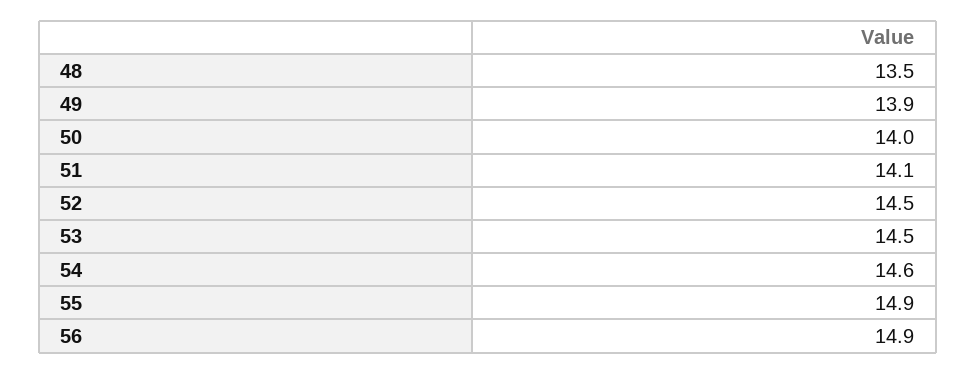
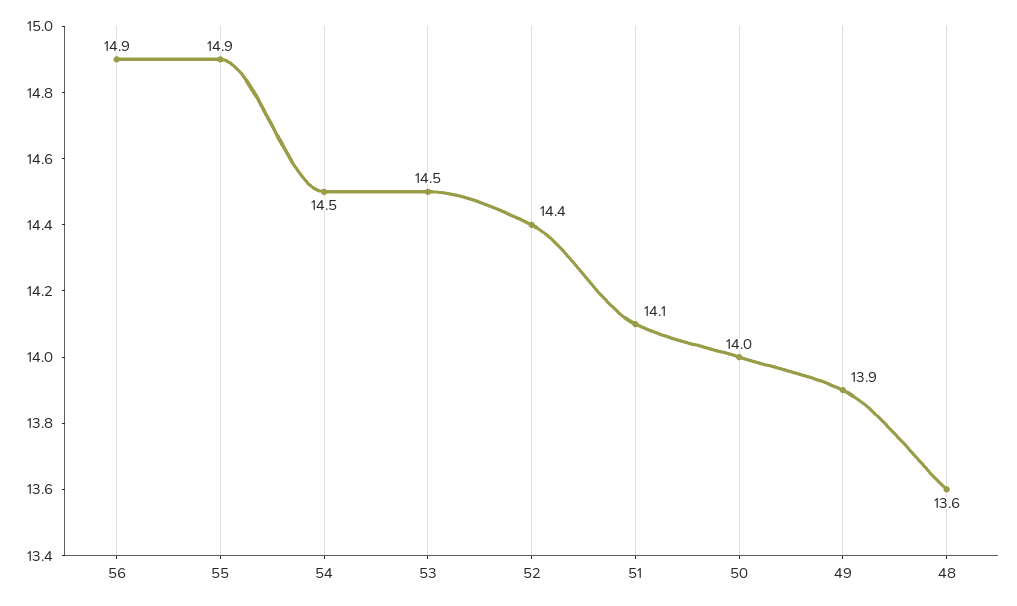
48: 13.5 -> 13.6
52: 14.5 -> 14.4
54: 14.6 -> 14.5

